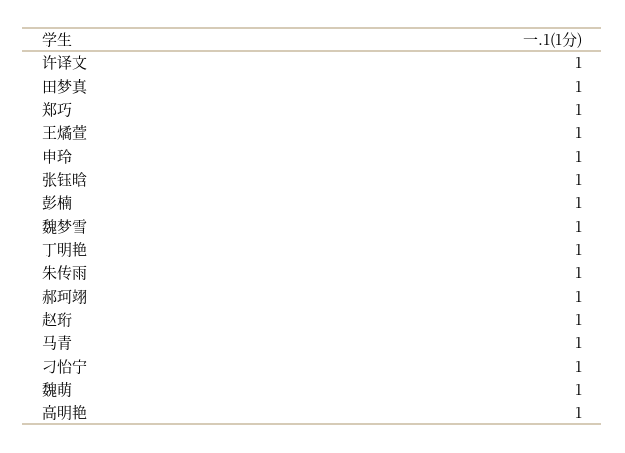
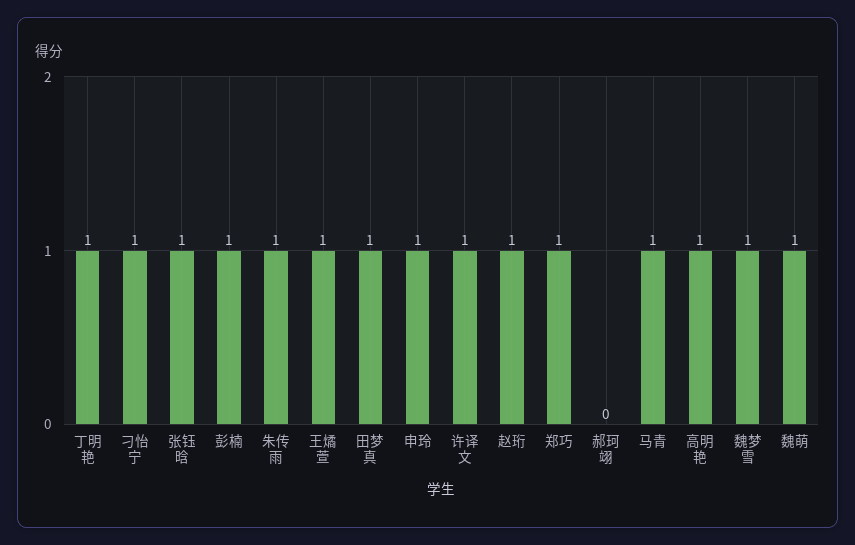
郝珂翊: 1 -> 0

